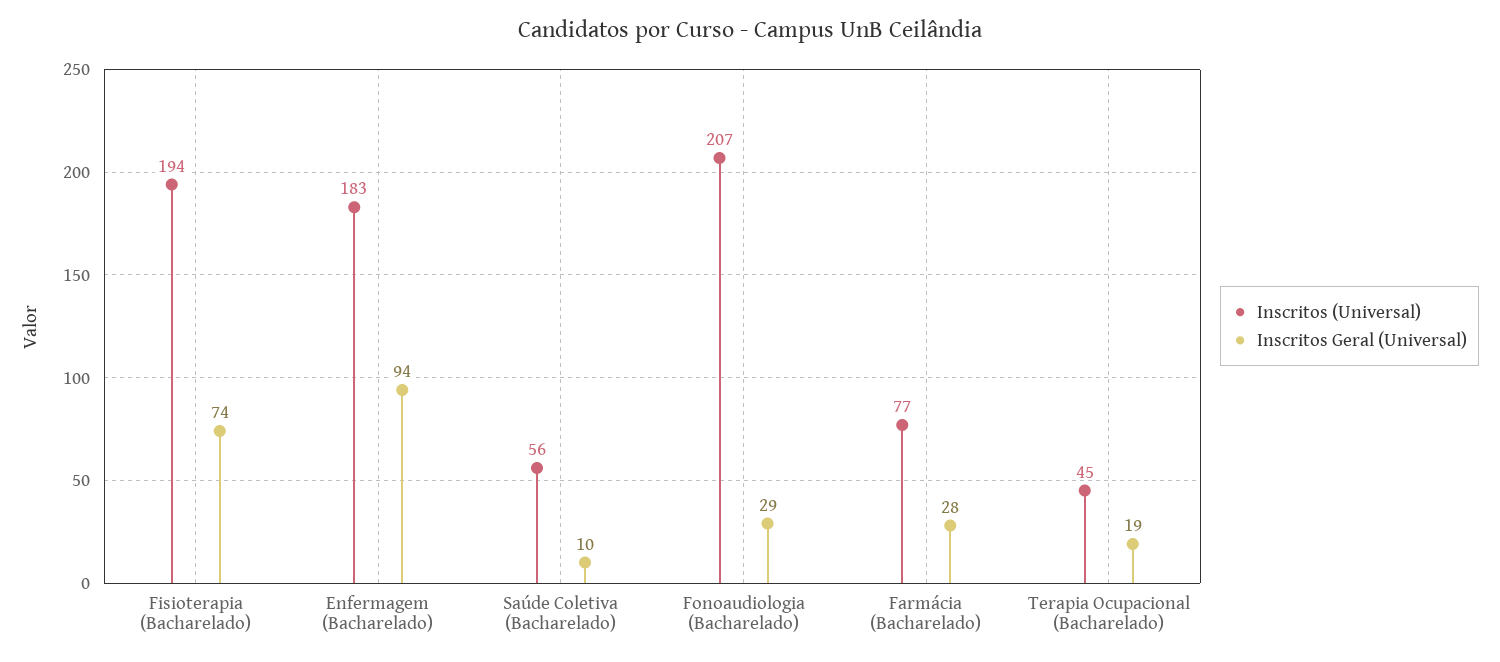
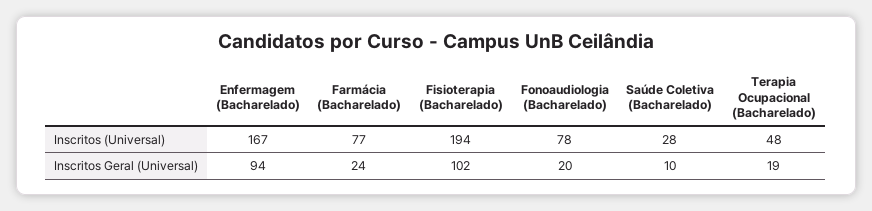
Inscritos Geral (Universal), Fisioterapia (Bacharelado): 74 -> 102
Inscritos (Universal), Enfermagem (Bacharelado): 183 -> 167
Inscritos (Universal), Saúde Coletiva (Bacharelado): 56 -> 28
Inscritos (Universal), Fonoaudiologia (Bacharelado): 207 -> 78
Inscritos Geral (Universal), Fonoaudiologia (Bacharelado): 29 -> 20
Inscritos Geral (Universal), Farmácia (Bacharelado): 28 -> 24
Inscritos (Universal), Terapia Ocupacional (Bacharelado): 45 -> 48

